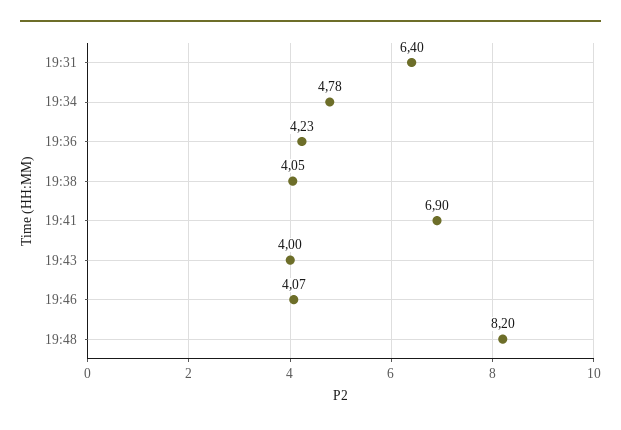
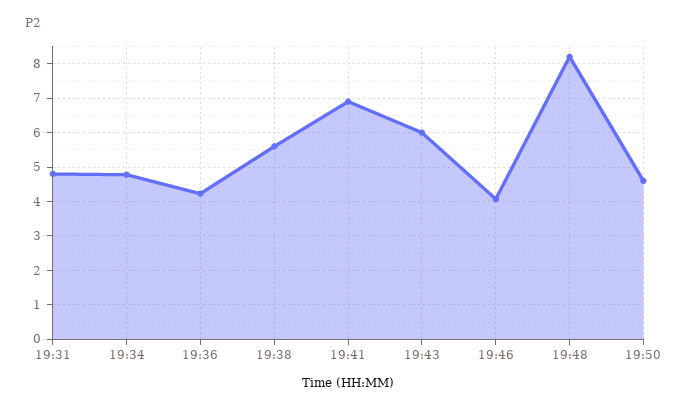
19:31: 6.4 -> 4.8
19:38: 4.05 -> 5.6
19:43: 4 -> 6
19:50: none -> 4.6

